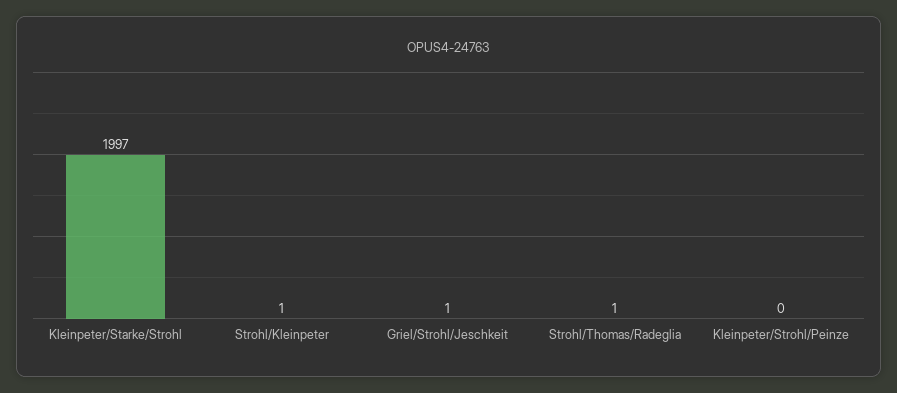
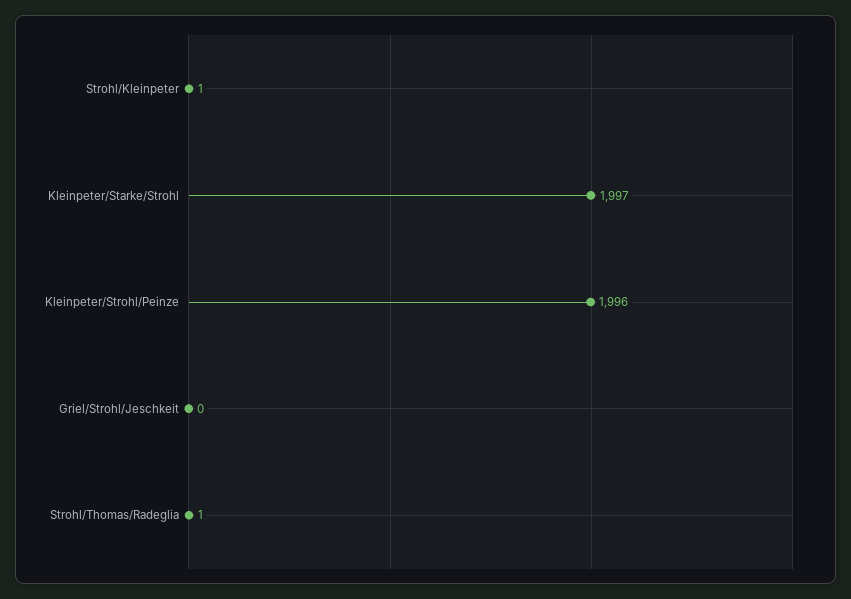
Griel/Strohl/Jeschkeit: 1 -> 0
Kleinpeter/Strohl/Peinze: 0 -> 1996

